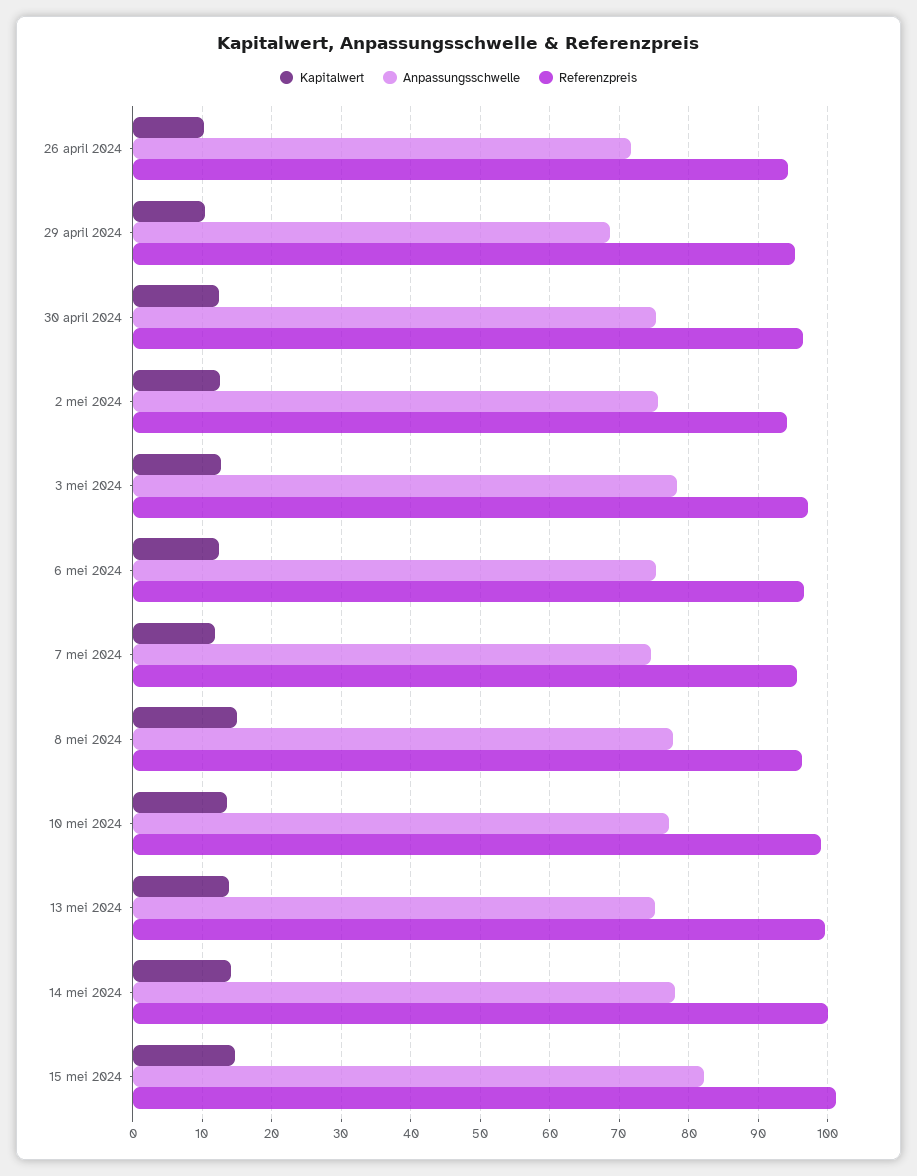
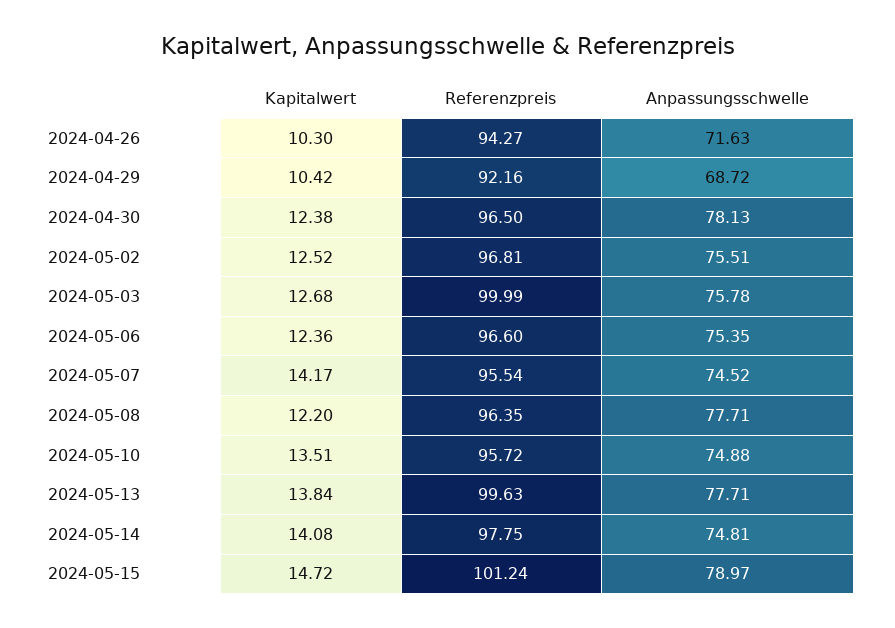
Referenzpreis, 29 april 2024: 95 -> 92.16
Anpassungsschwelle, 30 april 2024: 75 -> 78.13
Referenzpreis, 2 mei 2024: 94 -> 96.81
Anpassungsschwelle, 3 mei 2024: 78 -> 75.78
Referenzpreis, 3 mei 2024: 97 -> 99.99
Kapitalwert, 7 mei 2024: 12 -> 14.17
Kapitalwert, 8 mei 2024: 15 -> 12.2
Anpassungsschwelle, 10 mei 2024: 77 -> 74.88
Referenzpreis, 10 mei 2024: 99 -> 95.72
Anpassungsschwelle, 13 mei 2024: 75 -> 77.71
Anpassungsschwelle, 14 mei 2024: 78 -> 74.81
Referenzpreis, 14 mei 2024: 100 -> 97.75
Anpassungsschwelle, 15 mei 2024: 82 -> 78.97

